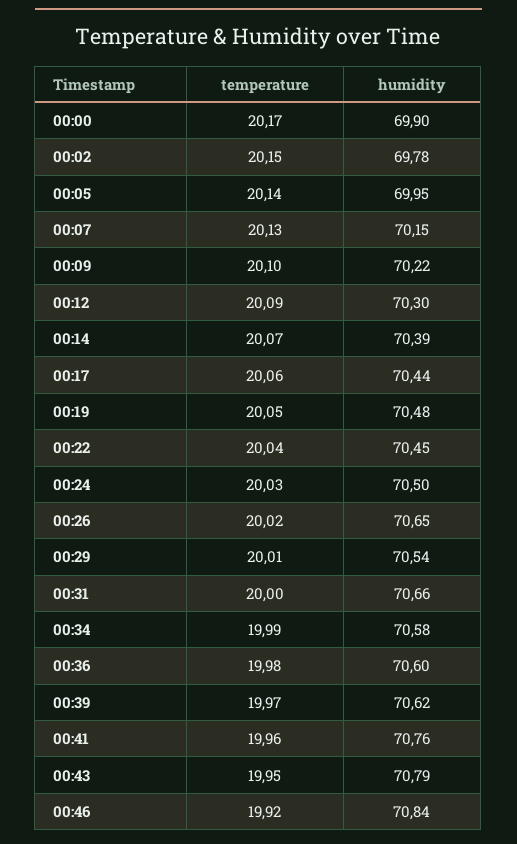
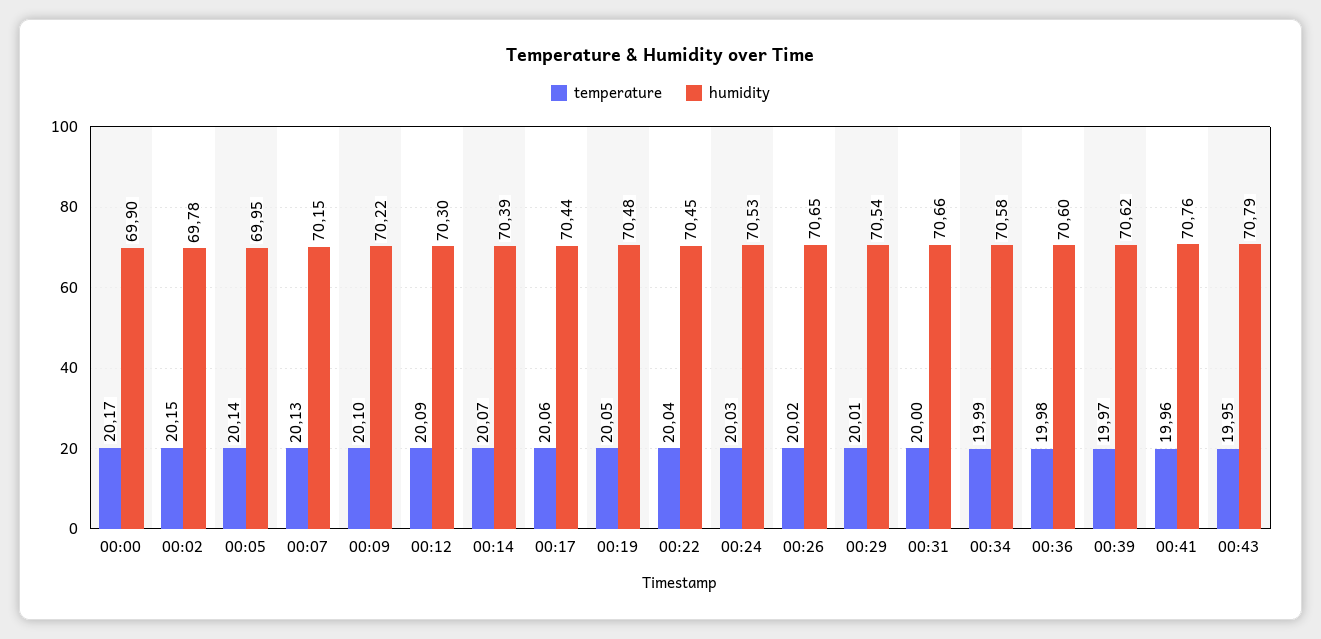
humidity, 00:24: 70.5 -> 70.53
temperature, 00:46: 19.92 -> none
humidity, 00:46: 70.84 -> none

